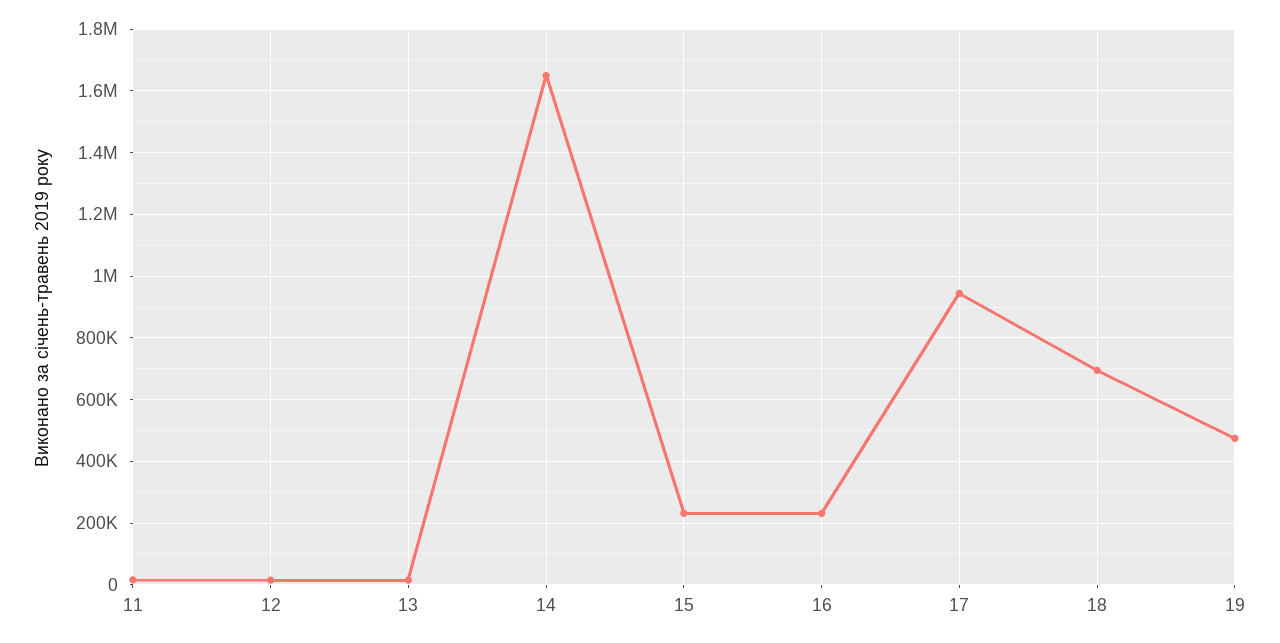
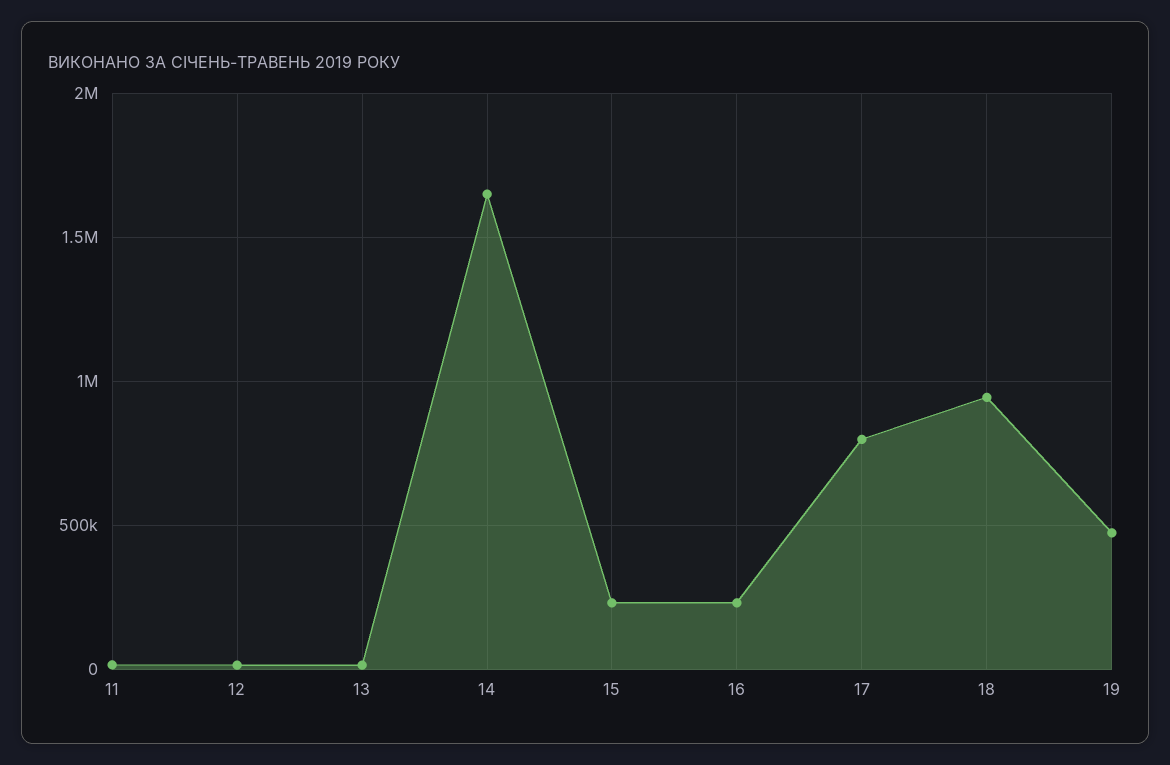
17: 940000 -> 800000
18: 700000 -> 950000

